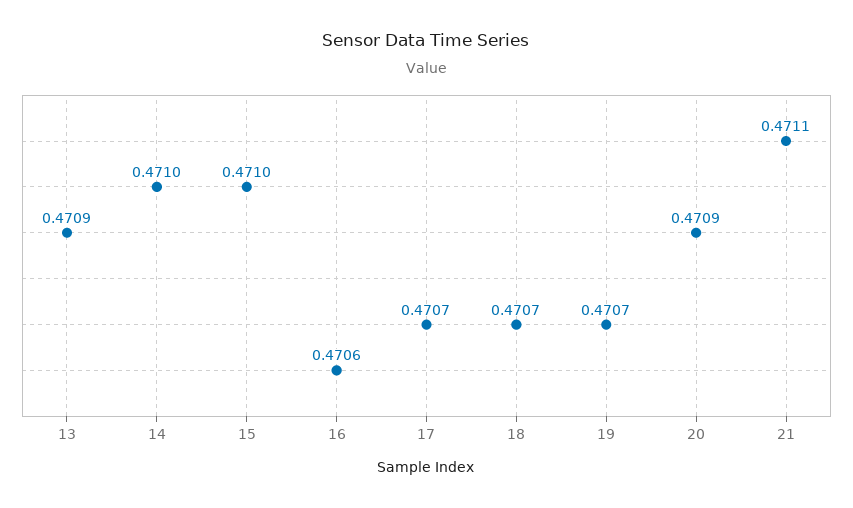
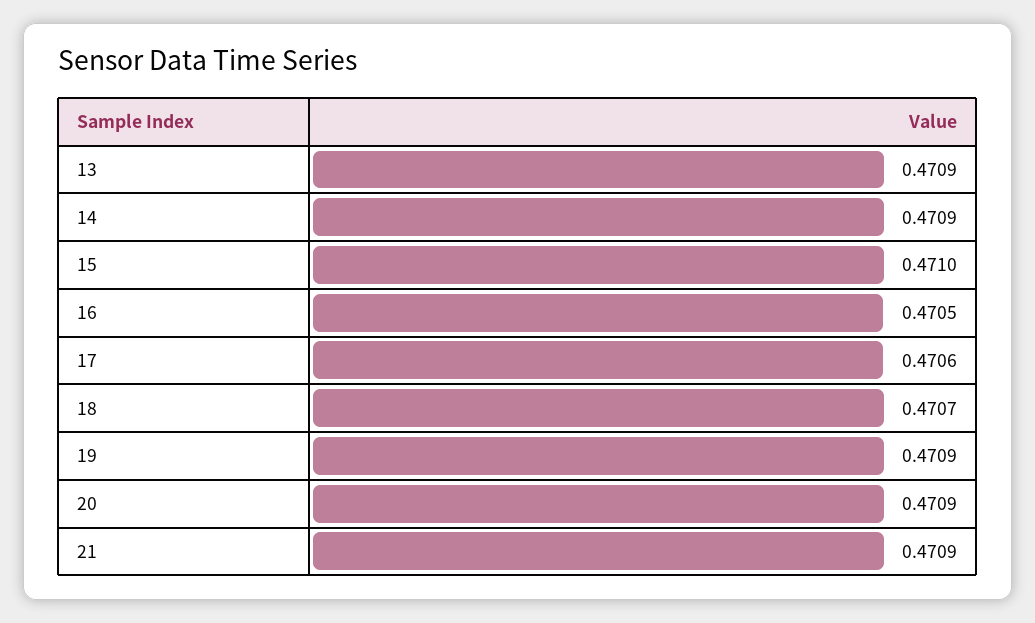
14: 0.471 -> 0.4709
16: 0.4706 -> 0.4705
17: 0.4707 -> 0.4706
19: 0.4707 -> 0.4709
21: 0.4711 -> 0.4709

